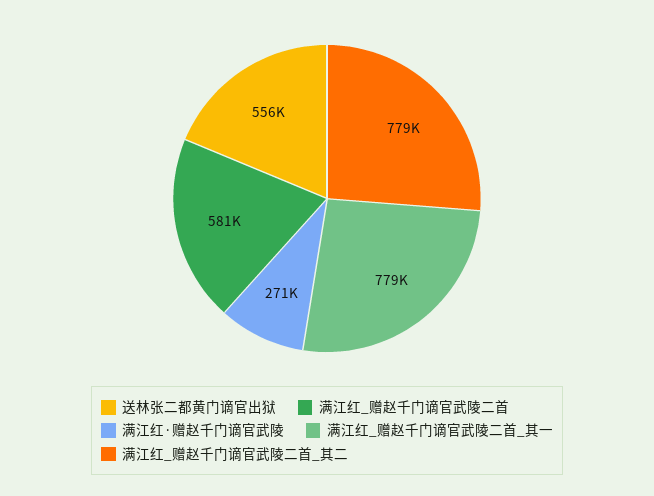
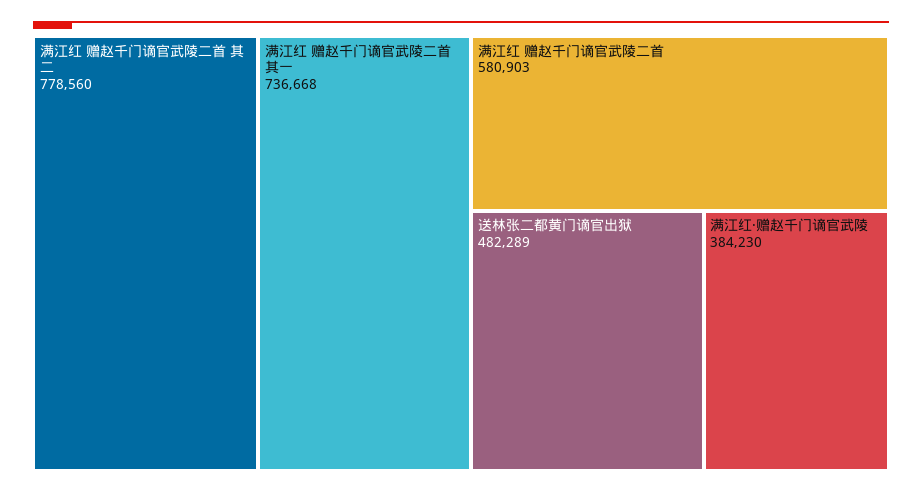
送林张二都黄门谪官出狱: 556000 -> 482289
满江红·赠赵千门谪官武陵: 271000 -> 384230
满江红_赠赵千门谪官武陵二首_其一: 779000 -> 736668

